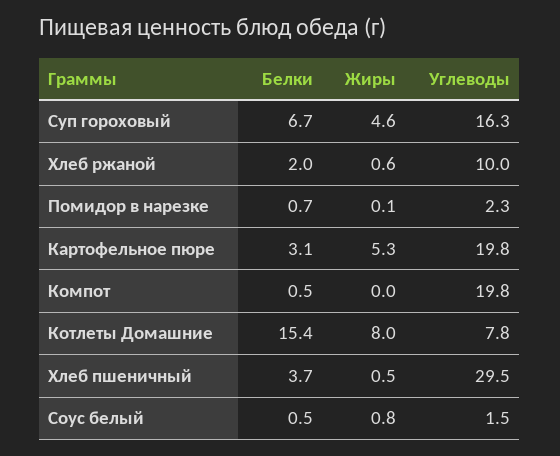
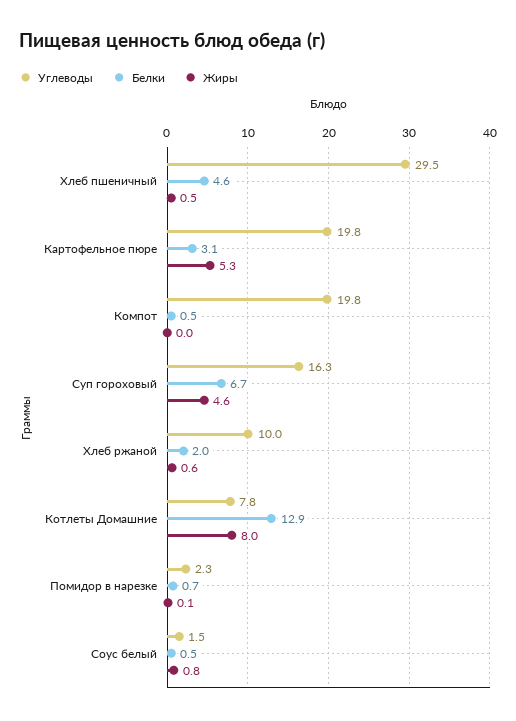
Белки, Котлеты Домашние: 15.4 -> 12.9
Белки, Хлеб пшеничный: 3.7 -> 4.6

